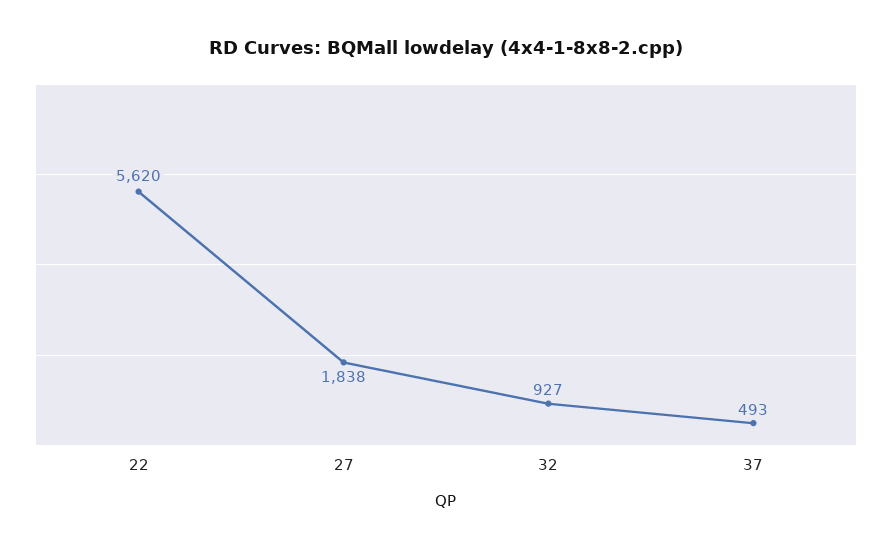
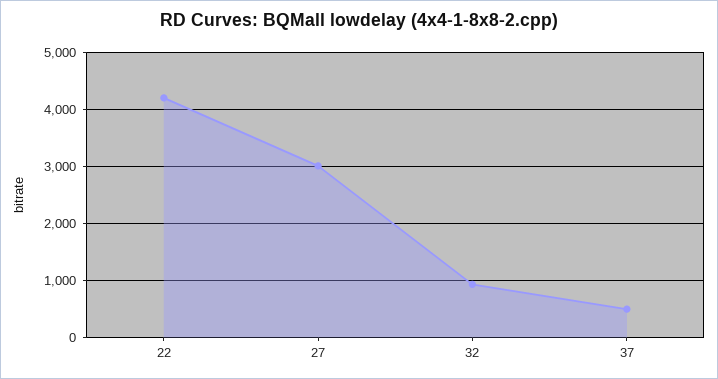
22: 5620 -> 4200
27: 1838 -> 3000

